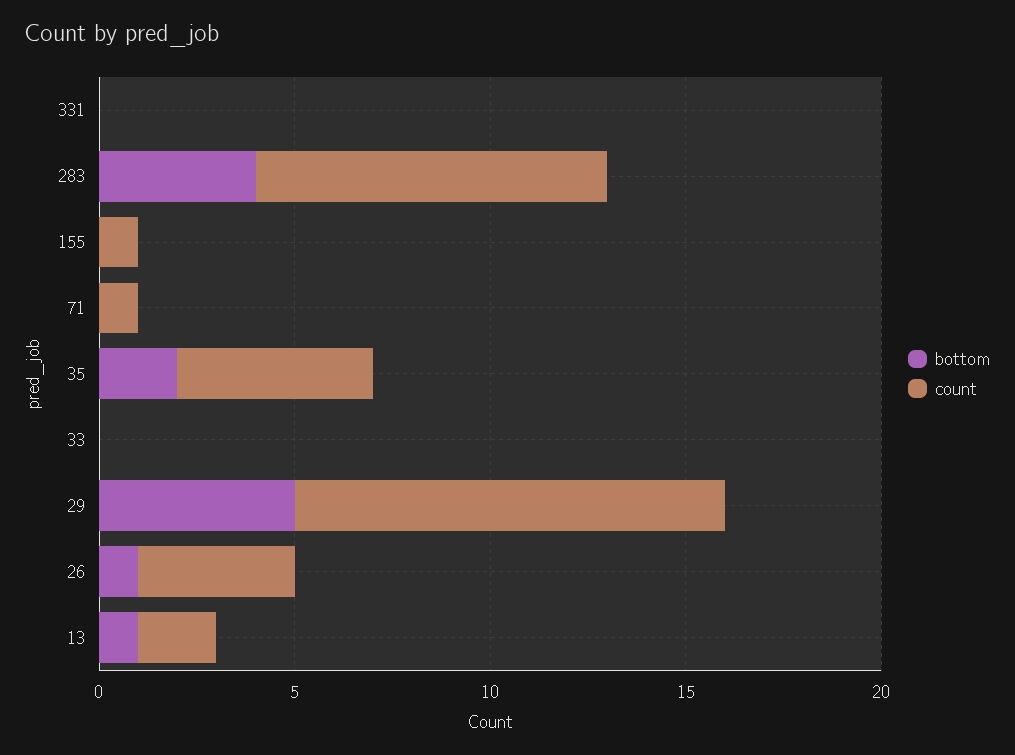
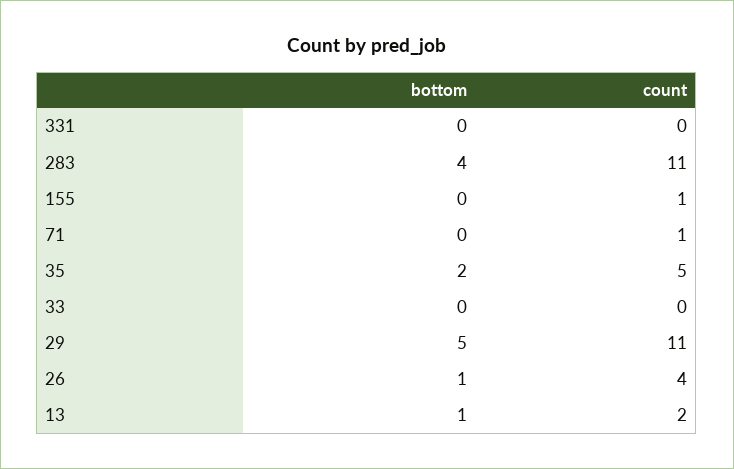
count, 283: 9 -> 11

